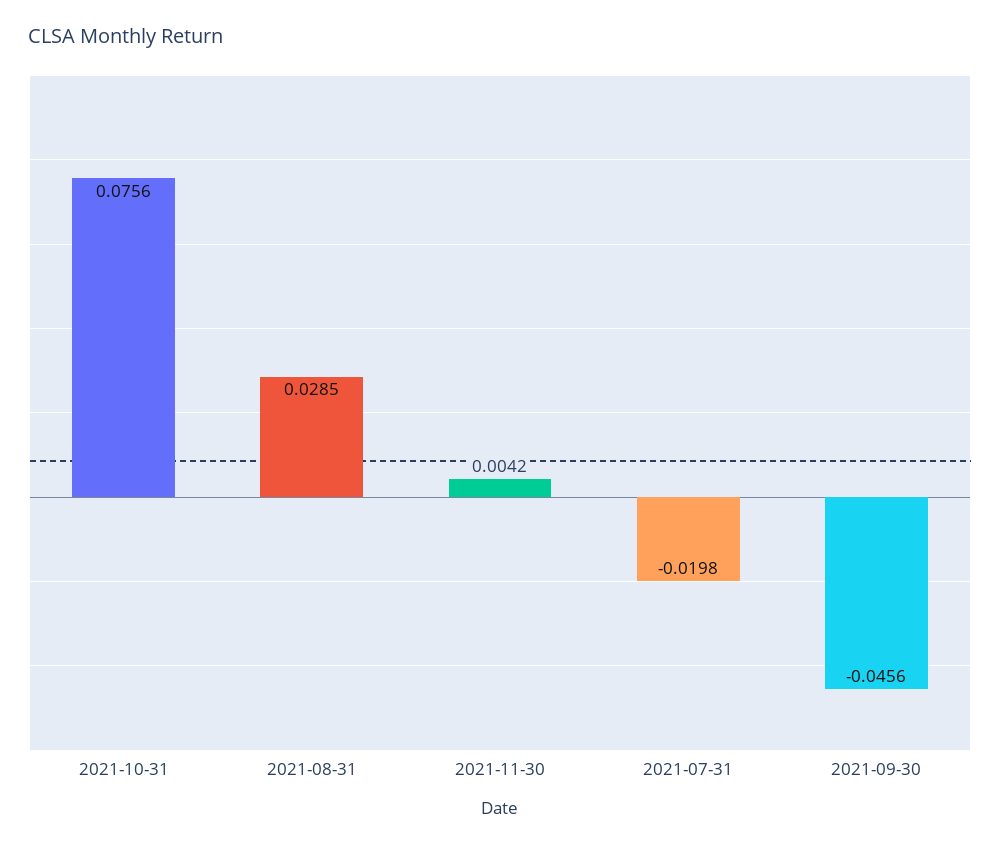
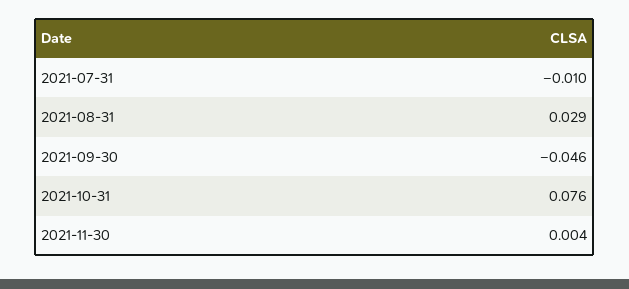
2021-07-31: -0.0198 -> -0.01

